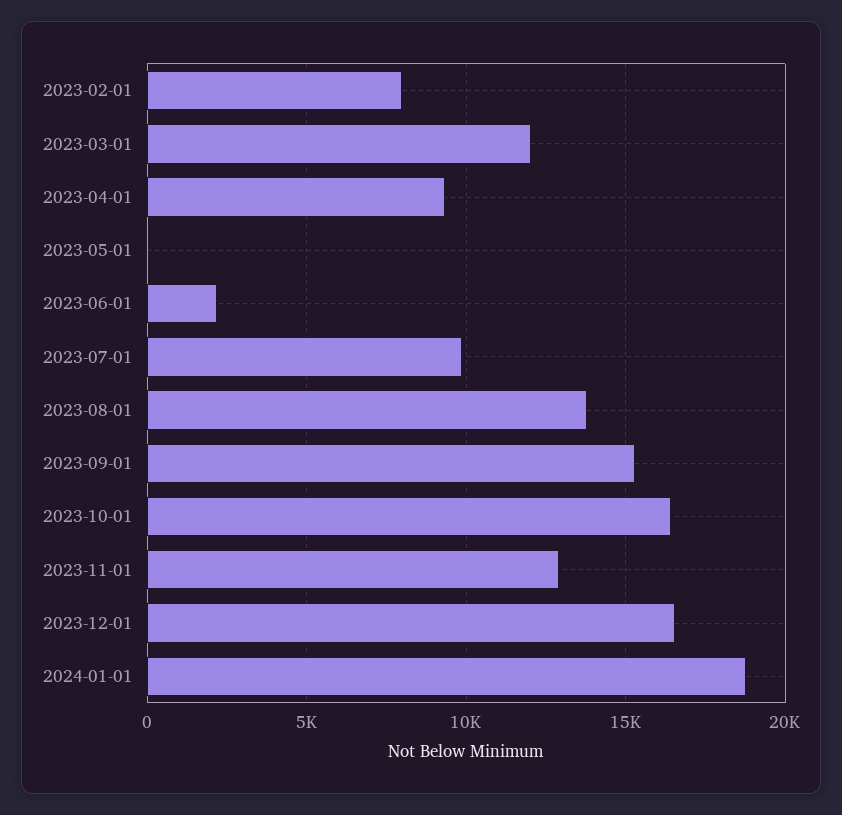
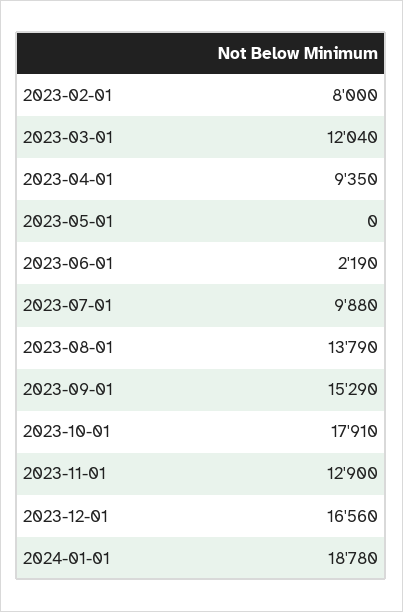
2023-10-01: 16500 -> 17910

